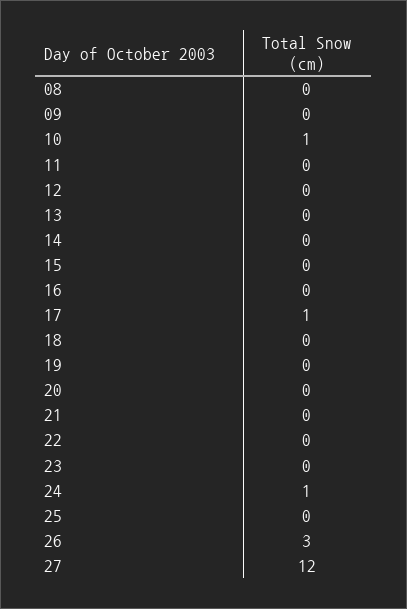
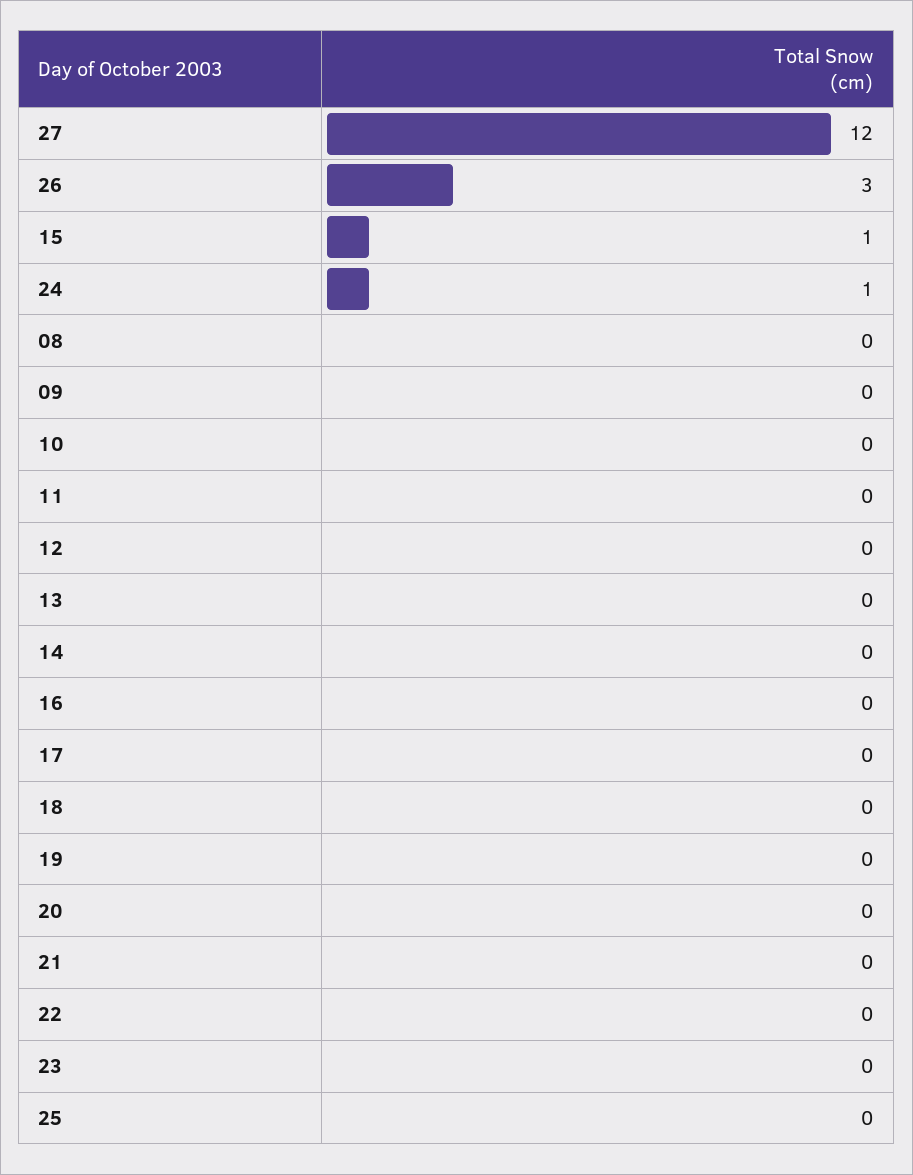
10: 1 -> 0
15: 0 -> 1
17: 1 -> 0

